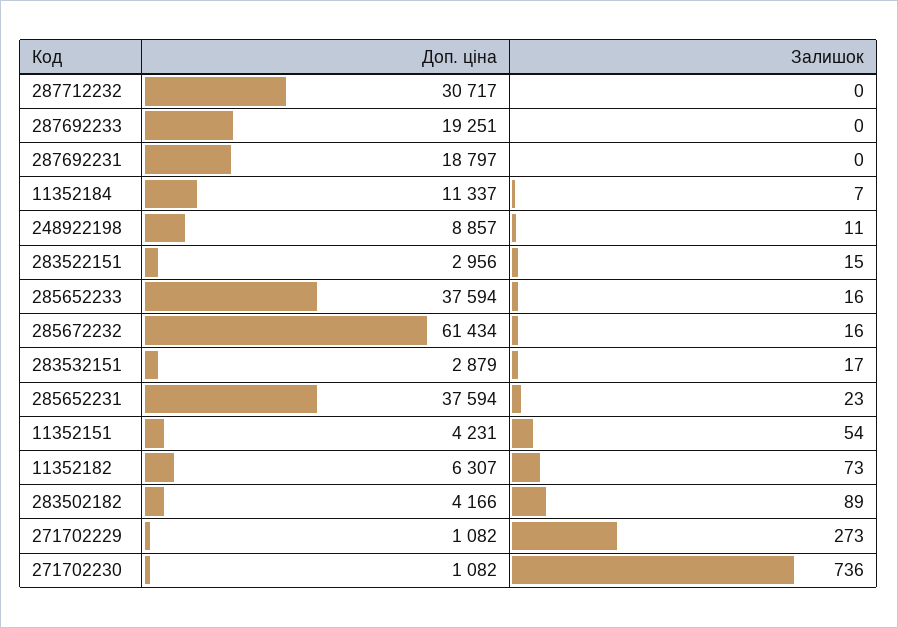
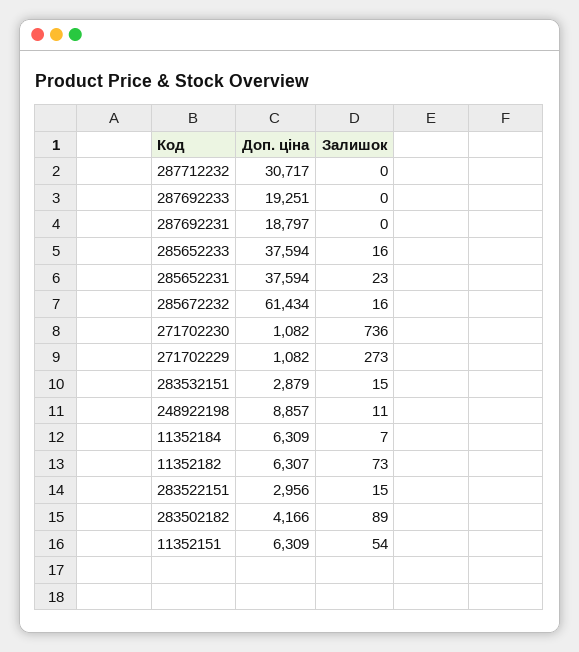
Доп. ціна, 11352184: 11337 -> 6309
Залишок, 283532151: 17 -> 15
Доп. ціна, 11352151: 4231 -> 6309

